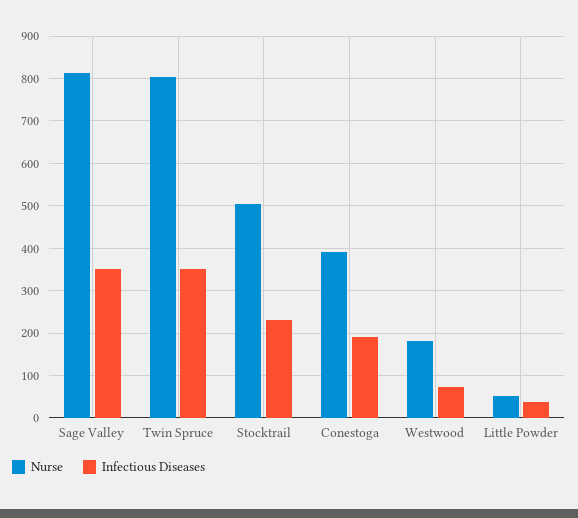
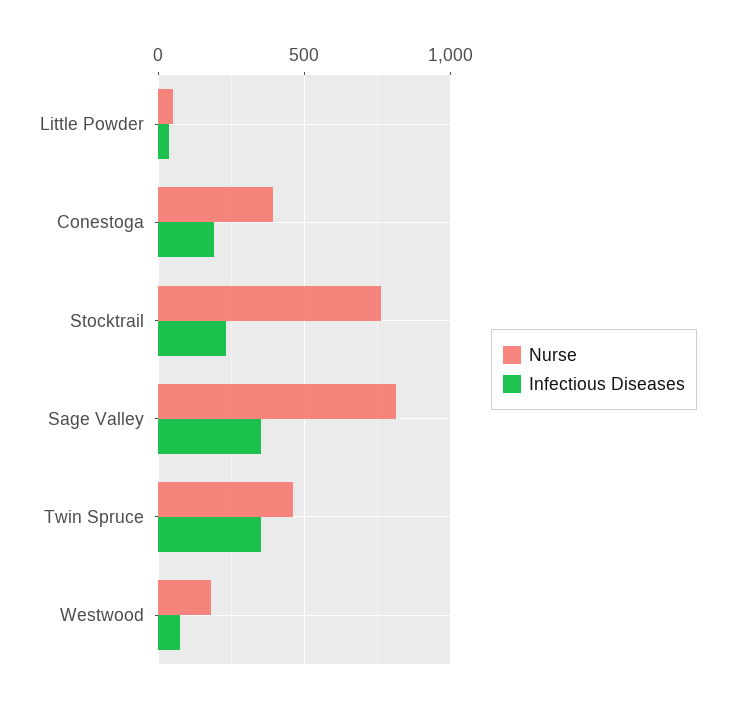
Nurse, Twin Spruce: 800 -> 450
Nurse, Stocktrail: 500 -> 750

